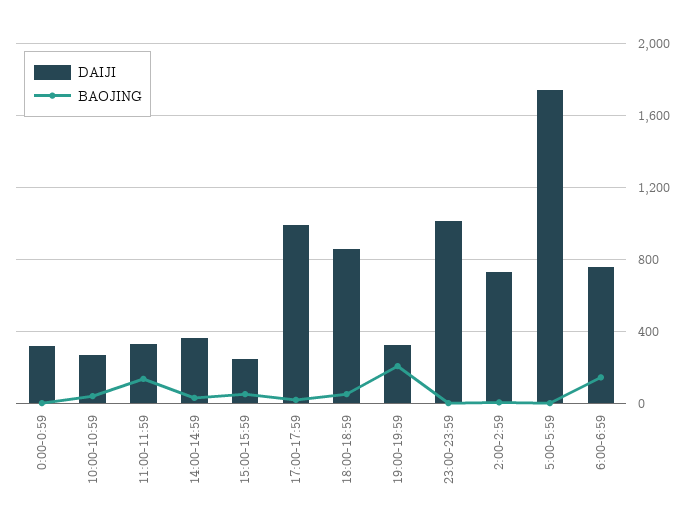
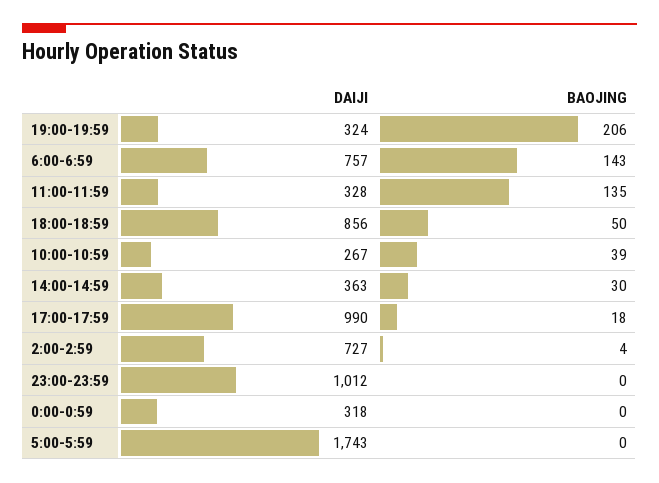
DAIJI, 15:00-15:59: 250 -> none
BAOJING, 15:00-15:59: 50 -> none

